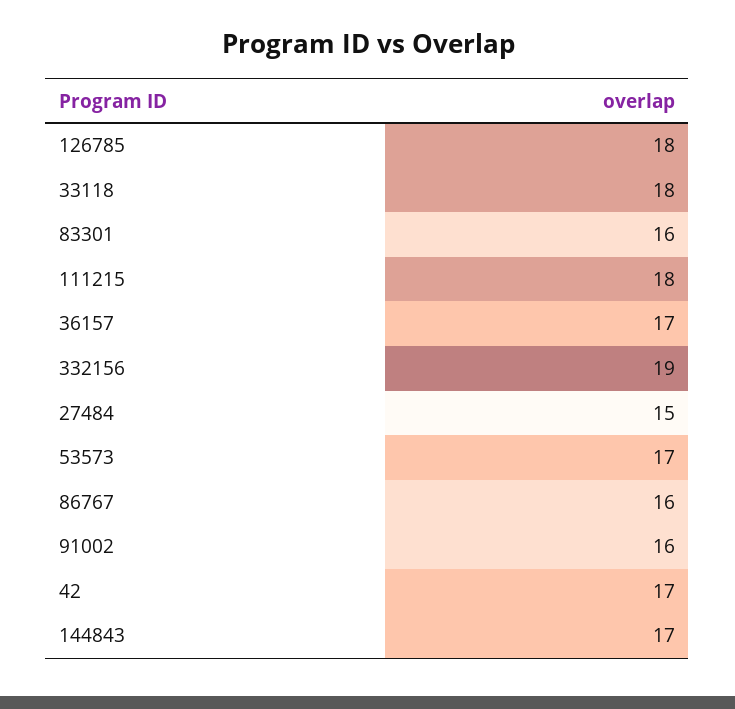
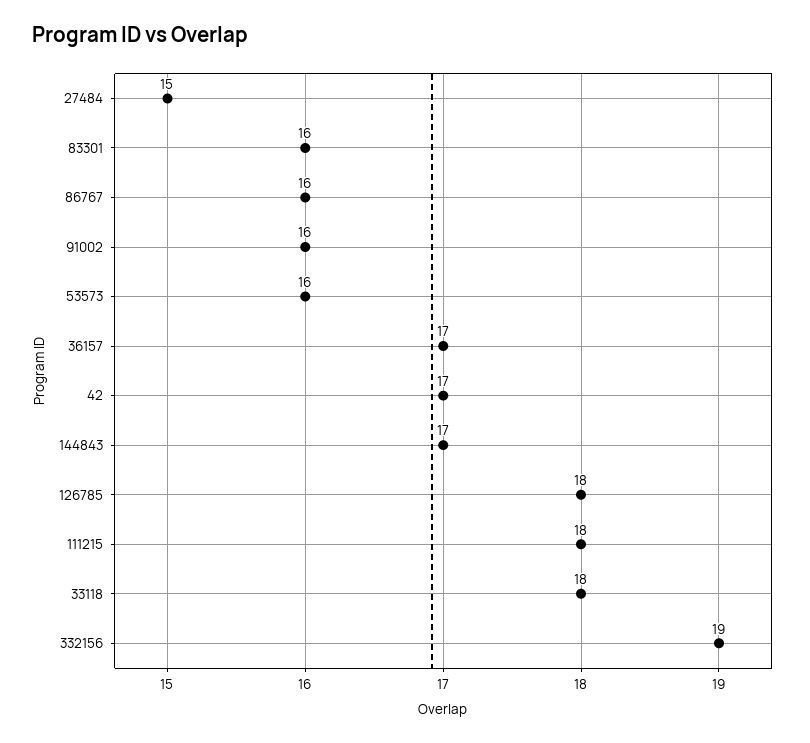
53573: 17 -> 16

